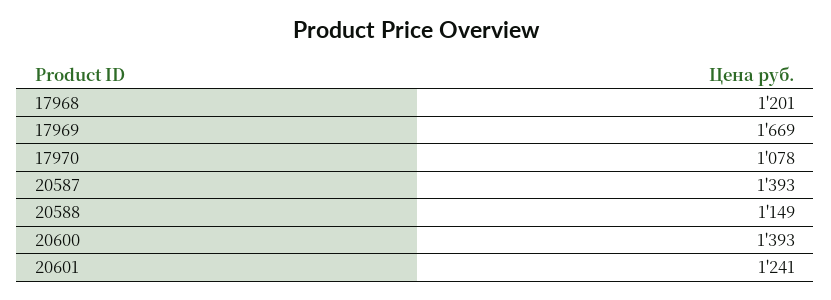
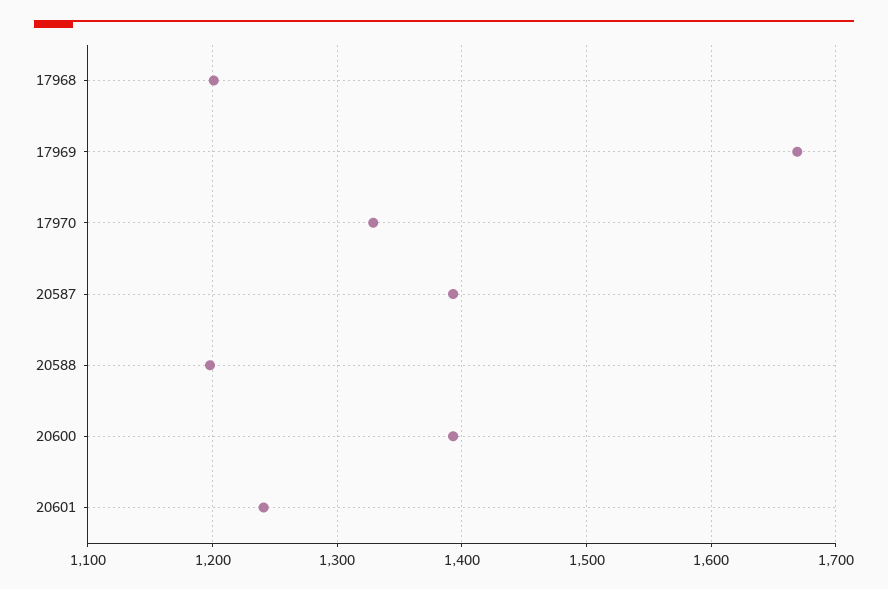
17970: 1078 -> 1330
20588: 1149 -> 1200

